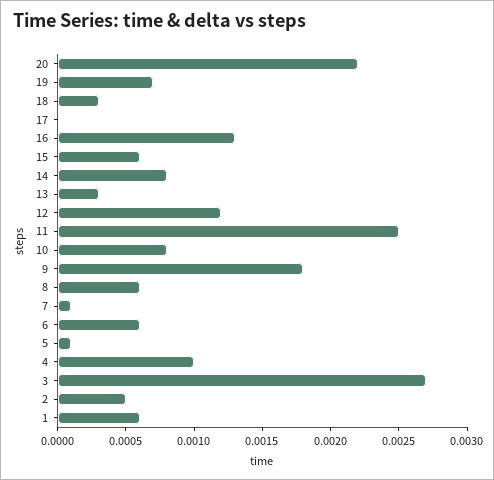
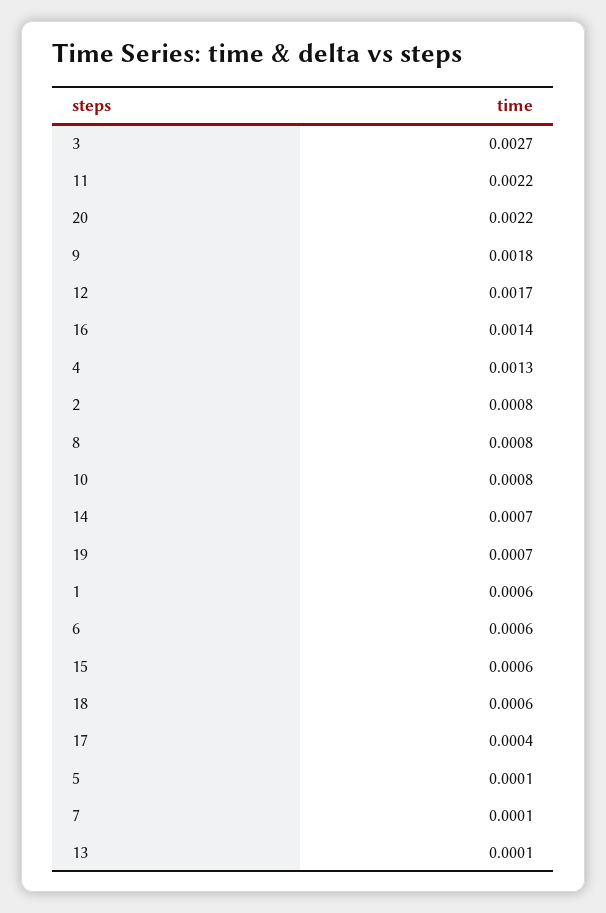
18: 0.0003 -> 0.0006
17: 0 -> 0.0004
16: 0.0013 -> 0.0014
14: 0.0008 -> 0.0007
13: 0.0003 -> 0.0001
12: 0.0012 -> 0.0017
11: 0.0025 -> 0.0022
8: 0.0006 -> 0.0008
4: 0.001 -> 0.0013
2: 0.0005 -> 0.0008

